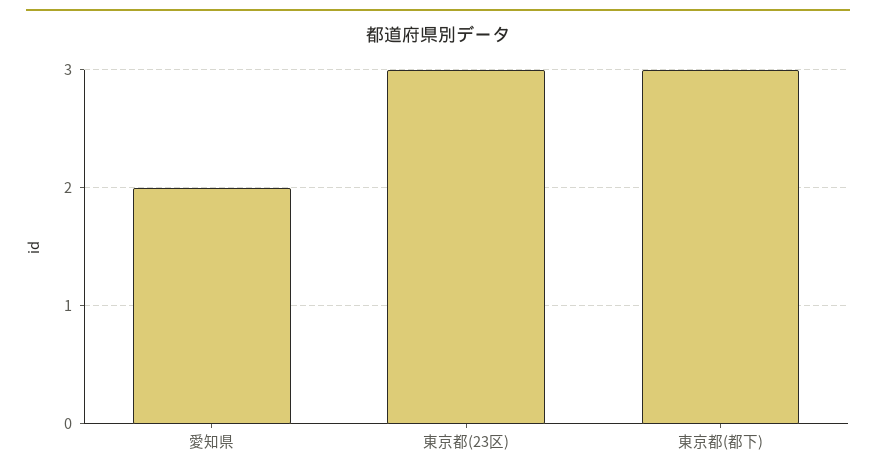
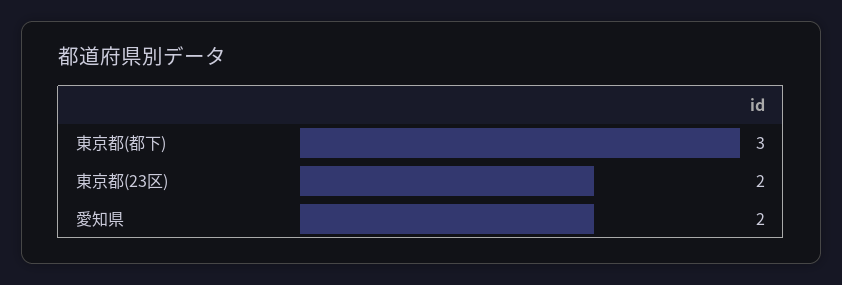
東京都(23区): 3 -> 2

